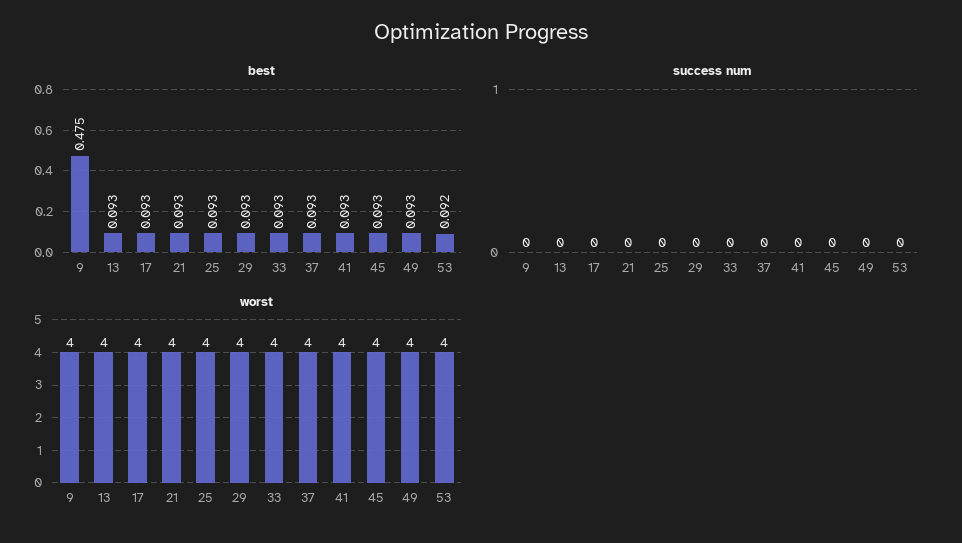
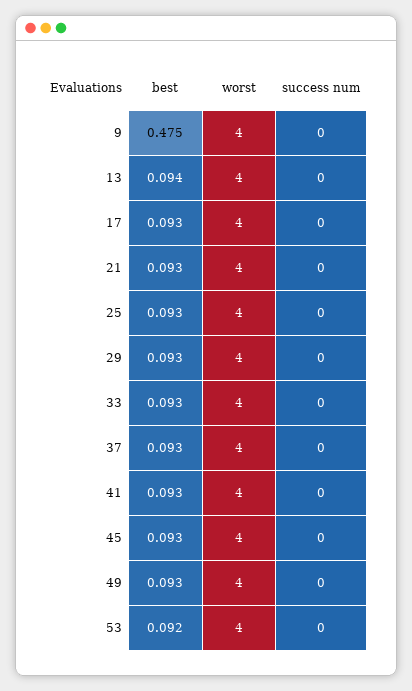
best, 13: 0.093 -> 0.094

